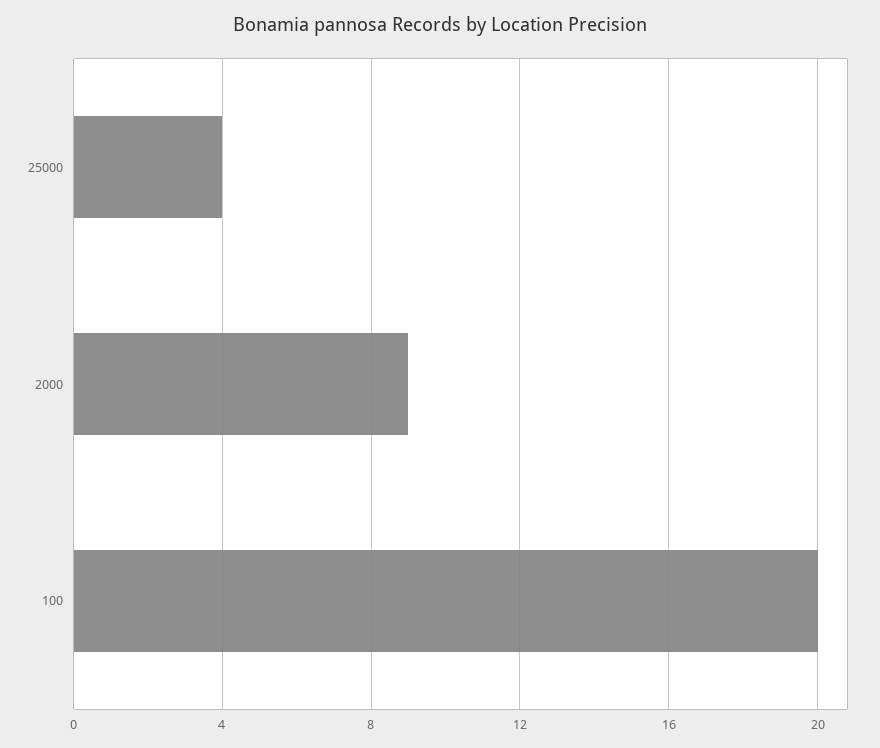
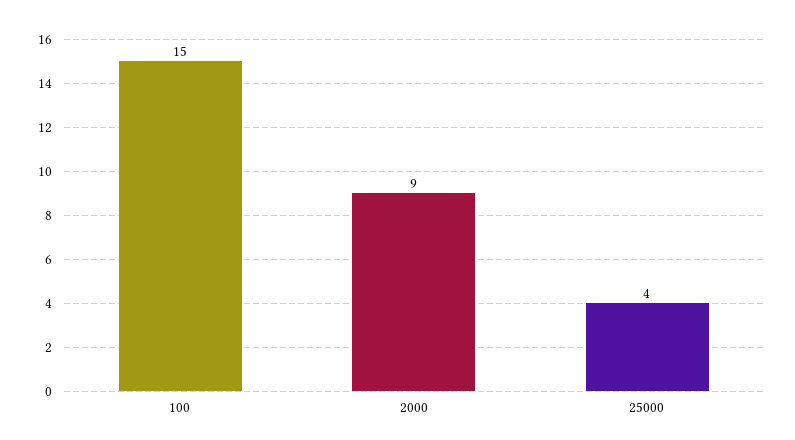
100: 20 -> 15

